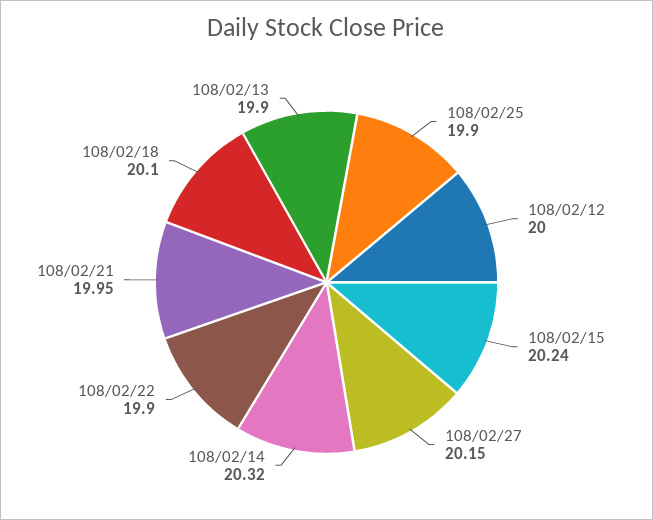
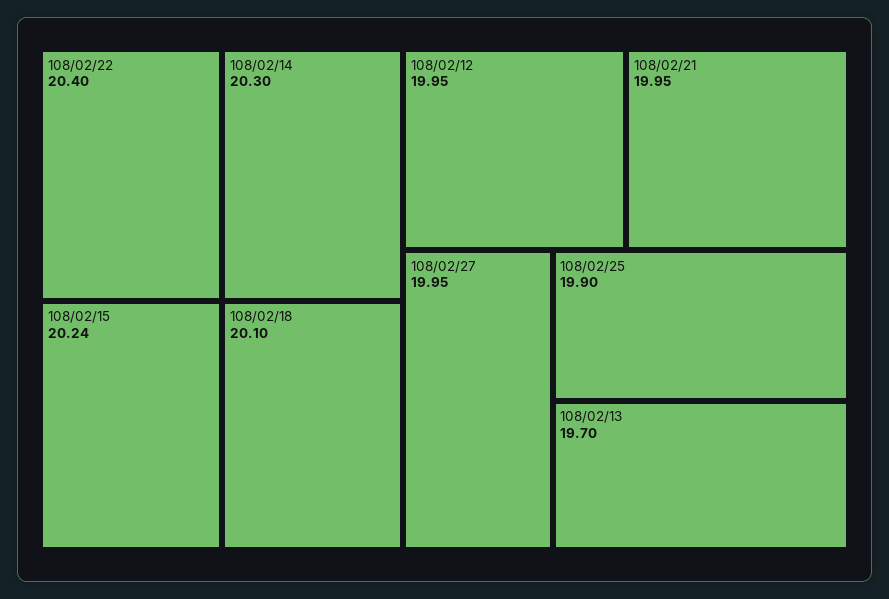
108/02/12: 20 -> 19.95
108/02/27: 20.15 -> 19.95
108/02/14: 20.32 -> 20.3
108/02/22: 19.9 -> 20.4
108/02/13: 19.9 -> 19.7

